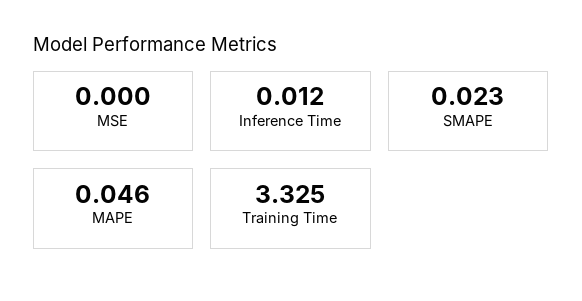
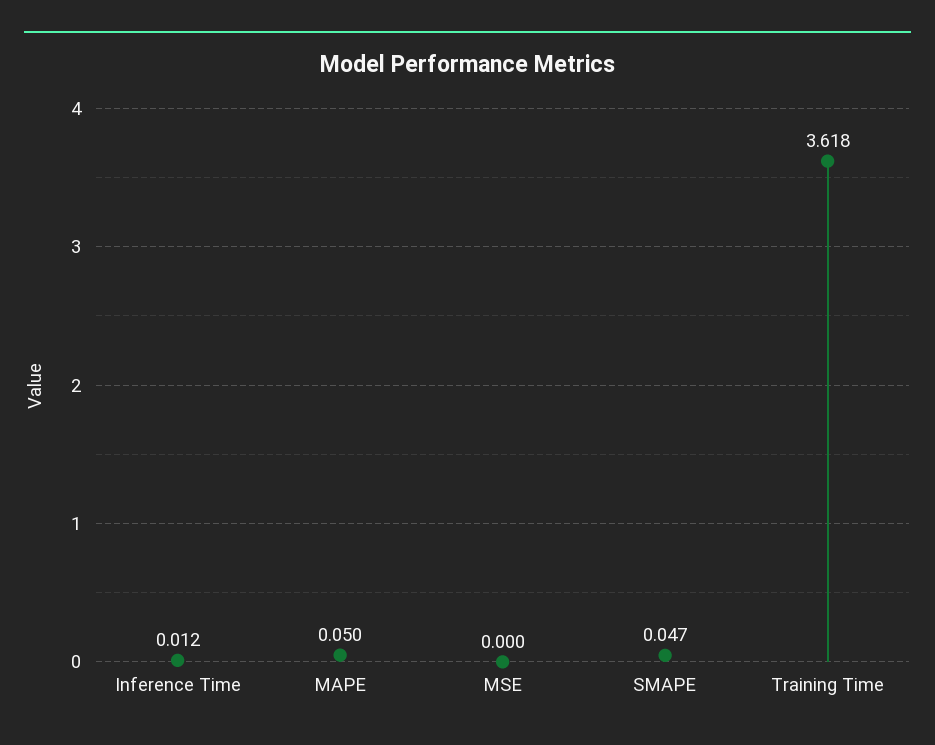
SMAPE: 0.023 -> 0.047
MAPE: 0.046 -> 0.05
Training Time: 3.325 -> 3.618

